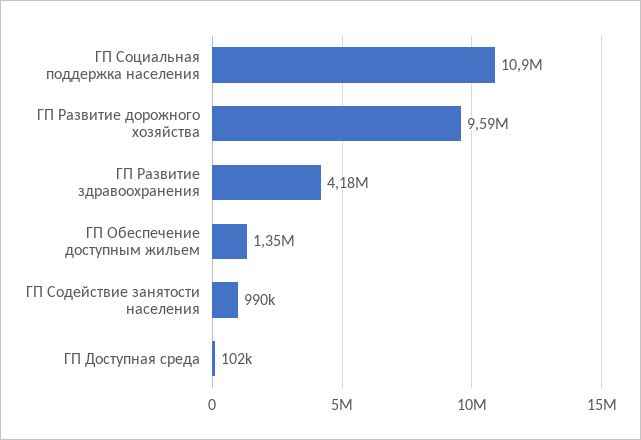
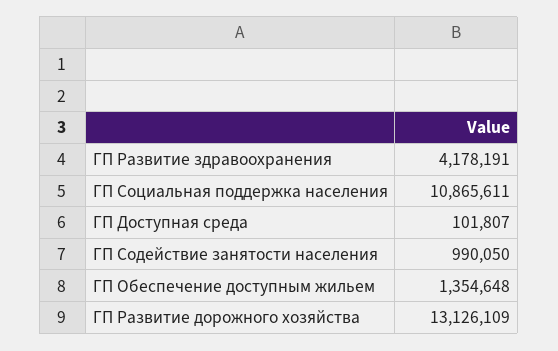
ГП Развитие дорожного хозяйства: 9590000 -> 13126109

